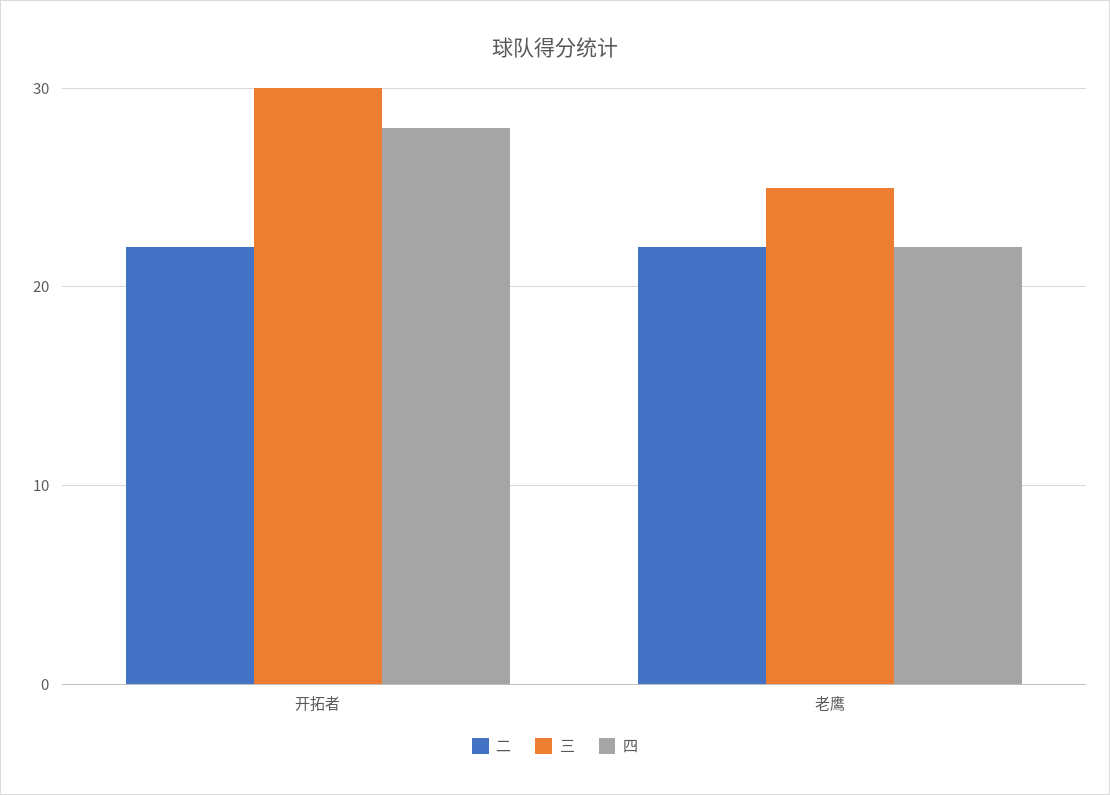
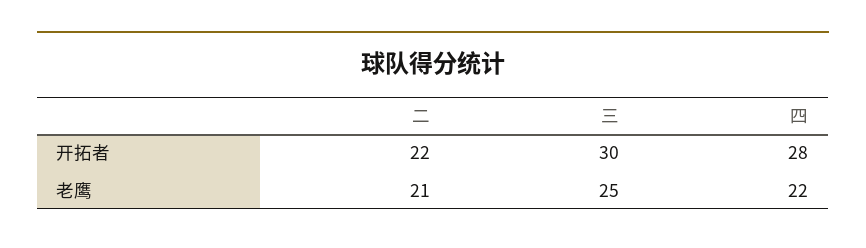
二, 老鹰: 22 -> 21

